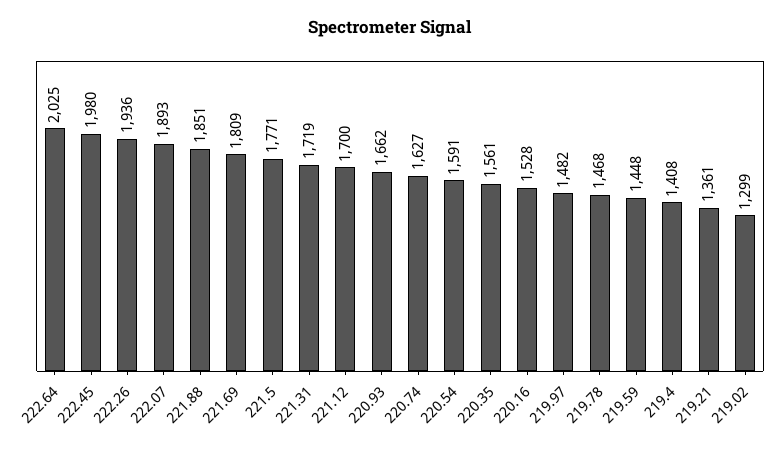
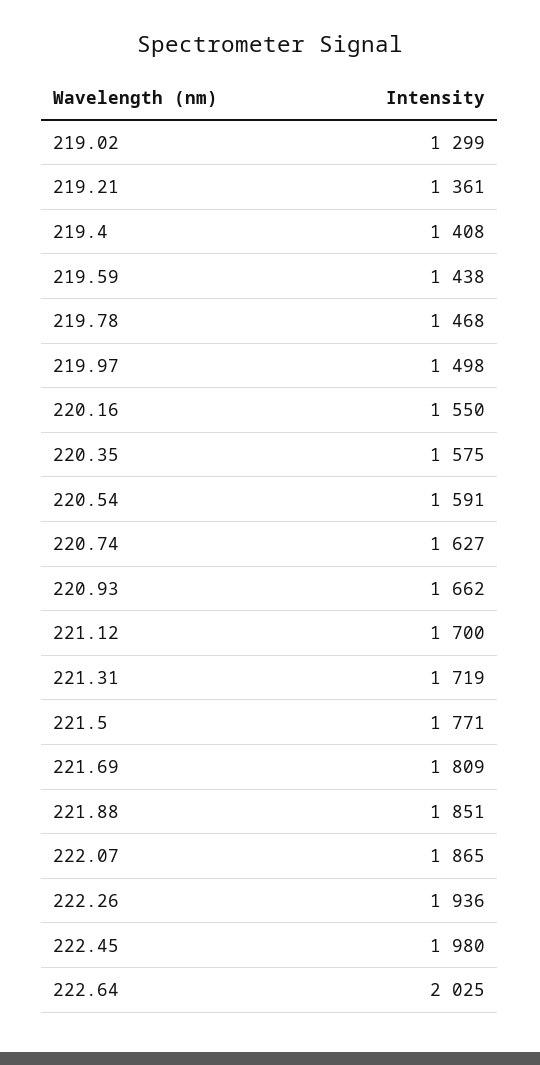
222.07: 1893 -> 1865
220.35: 1561 -> 1575
220.16: 1528 -> 1550
219.97: 1482 -> 1498
219.59: 1448 -> 1438

